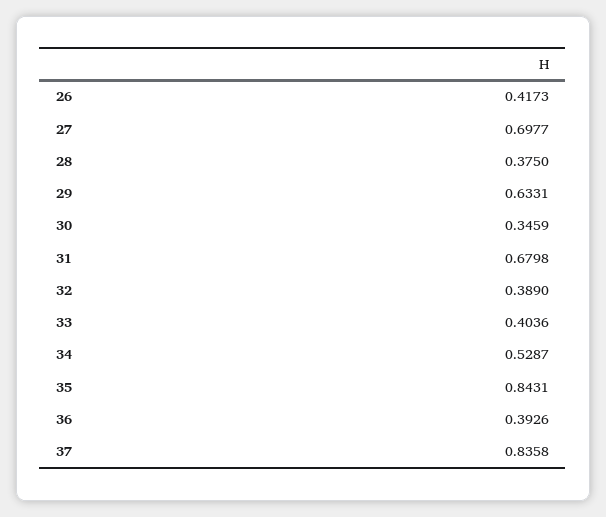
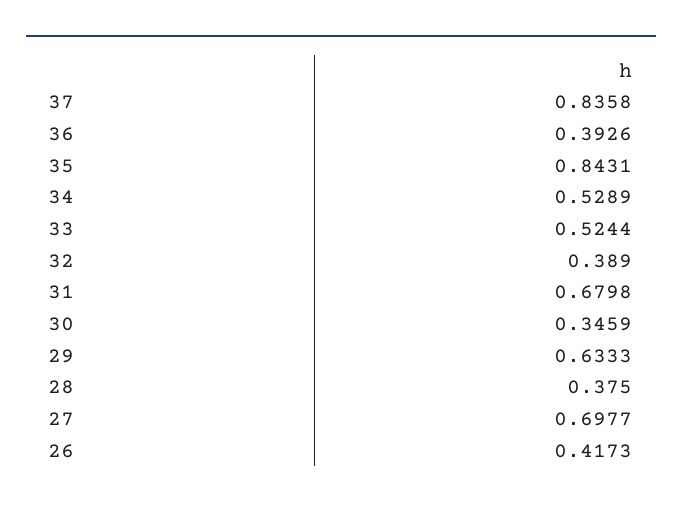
29: 0.6331 -> 0.6333
33: 0.4036 -> 0.5244
34: 0.5287 -> 0.5289

